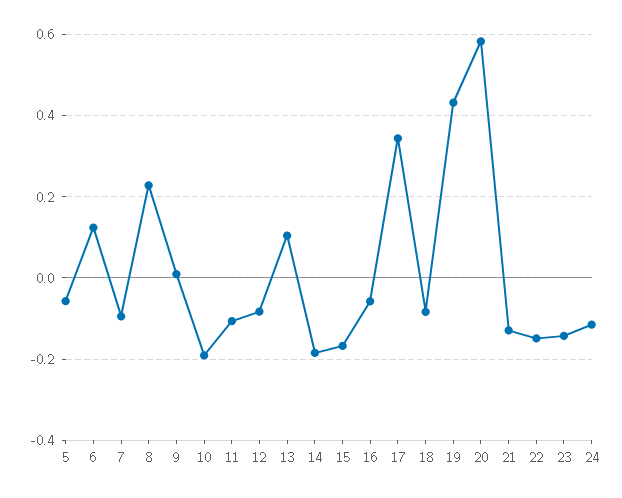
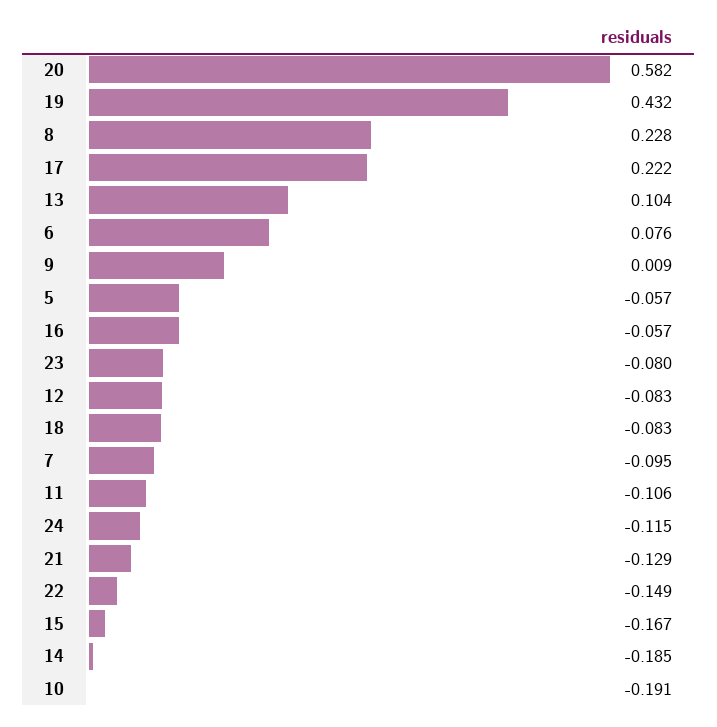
6: 0.12 -> 0.076
17: 0.34 -> 0.222
23: -0.14 -> -0.08

